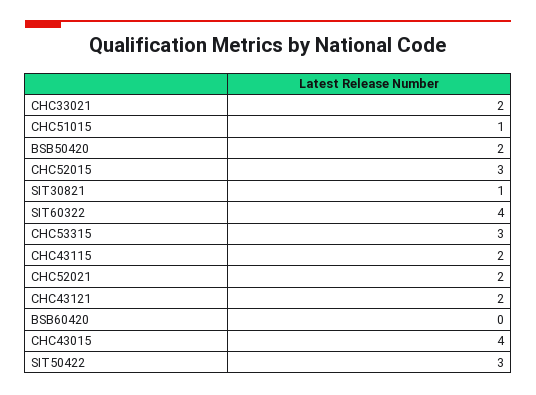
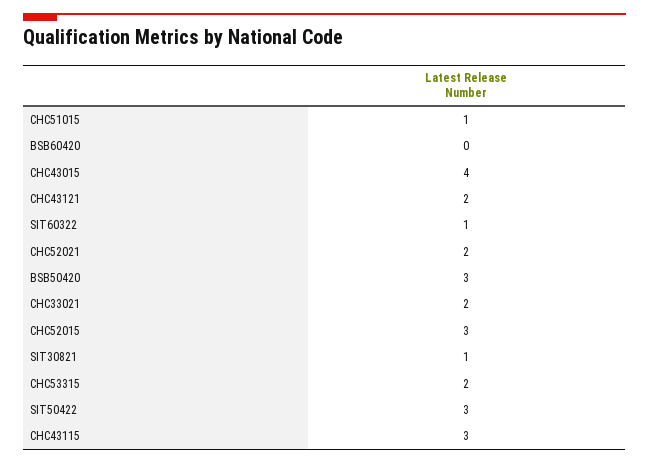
BSB50420: 2 -> 3
SIT60322: 4 -> 1
CHC53315: 3 -> 2
CHC43115: 2 -> 3

